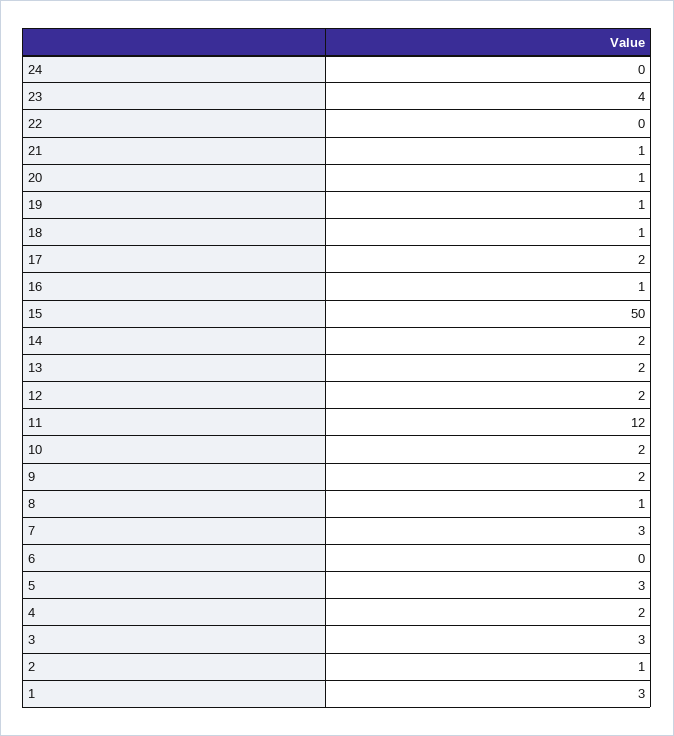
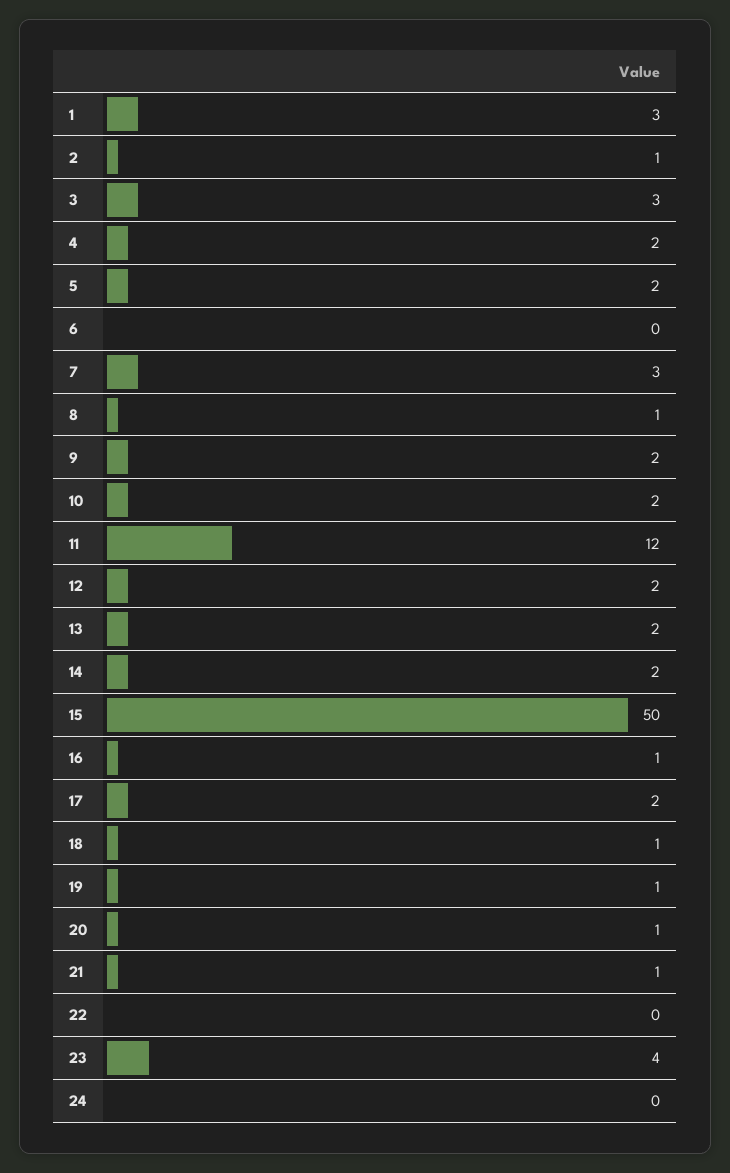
5: 3 -> 2

